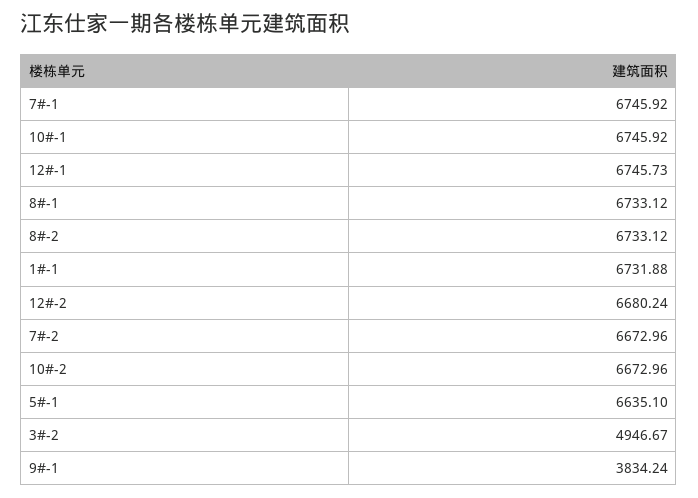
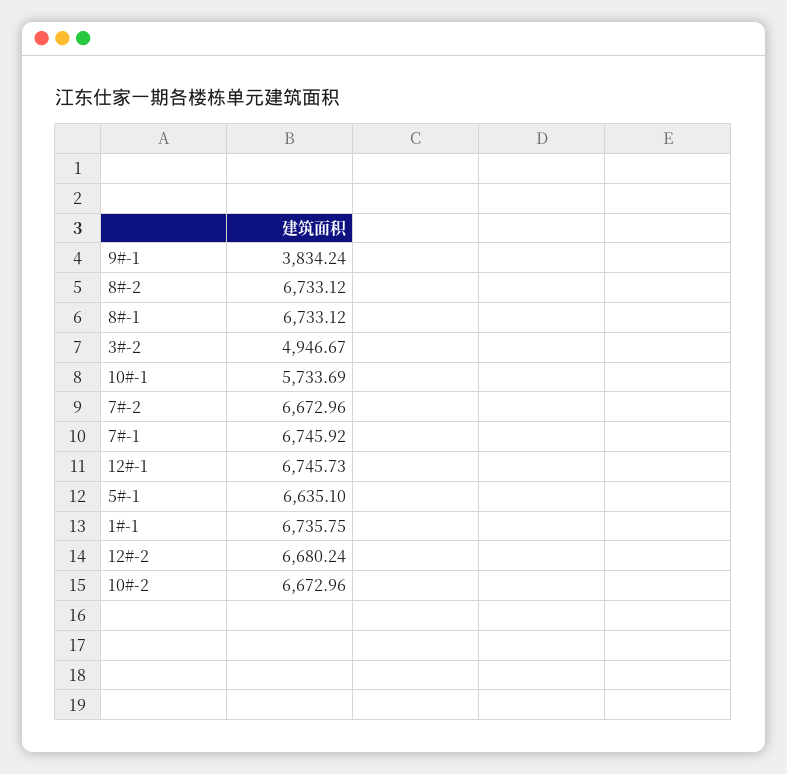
10#-1: 6745.92 -> 5733.69
1#-1: 6731.88 -> 6735.75

